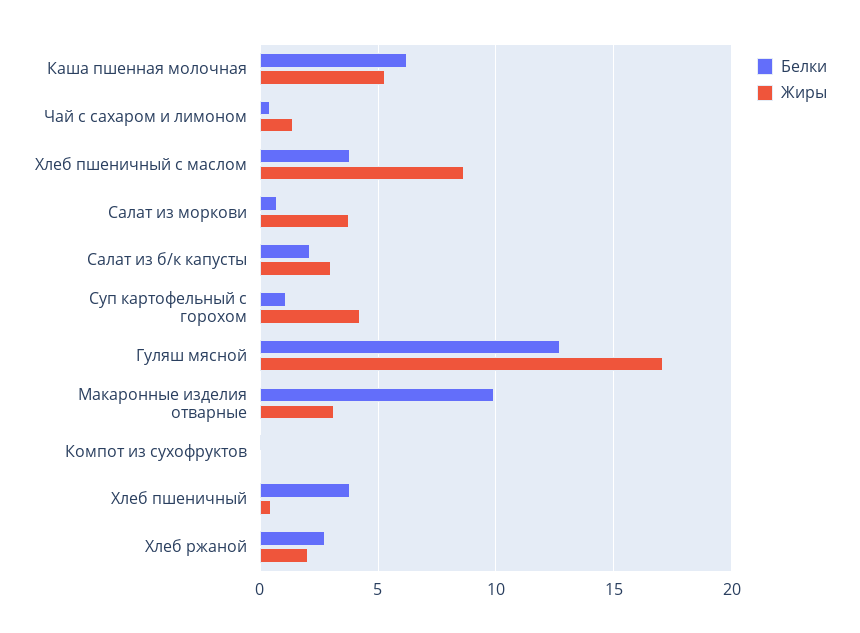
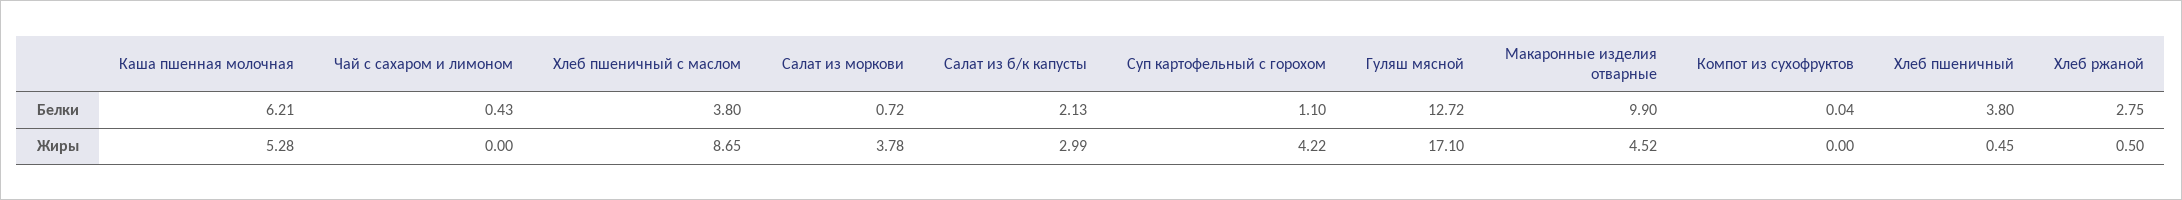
Жиры, Чай с сахаром и лимоном: 1.5 -> 0
Жиры, Макаронные изделия отварные: 3 -> 4.52
Жиры, Хлеб ржаной: 2 -> 0.5

